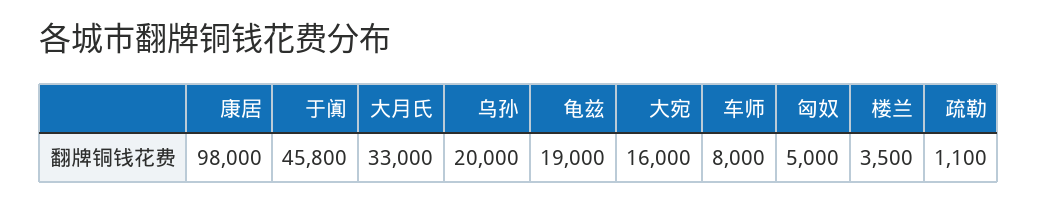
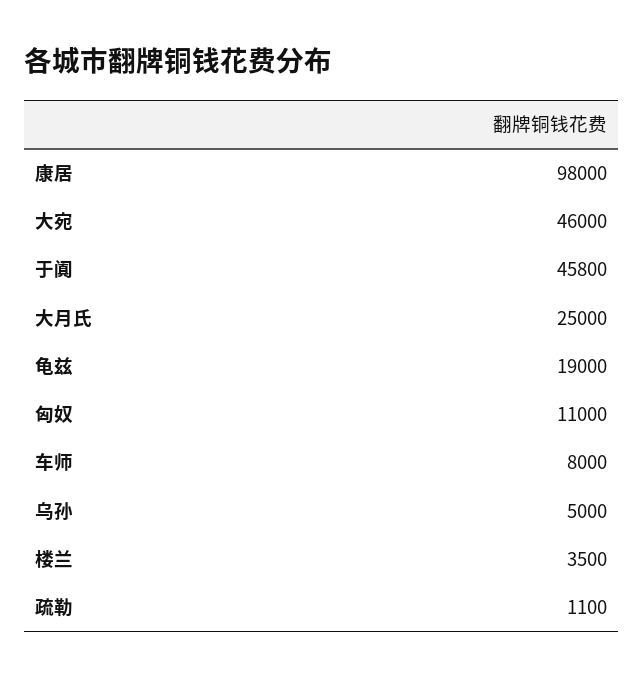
大月氏: 33000 -> 25000
乌孙: 20000 -> 5000
大宛: 16000 -> 46000
匈奴: 5000 -> 11000

